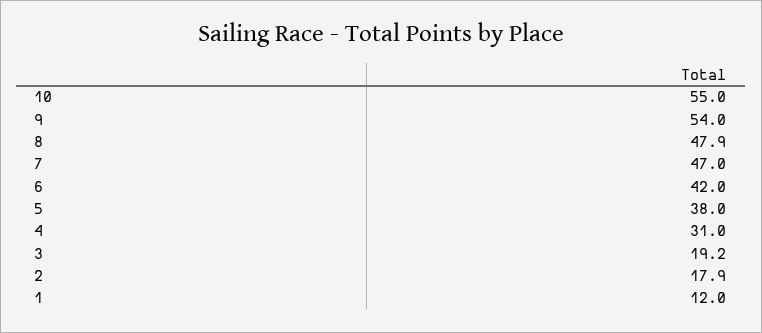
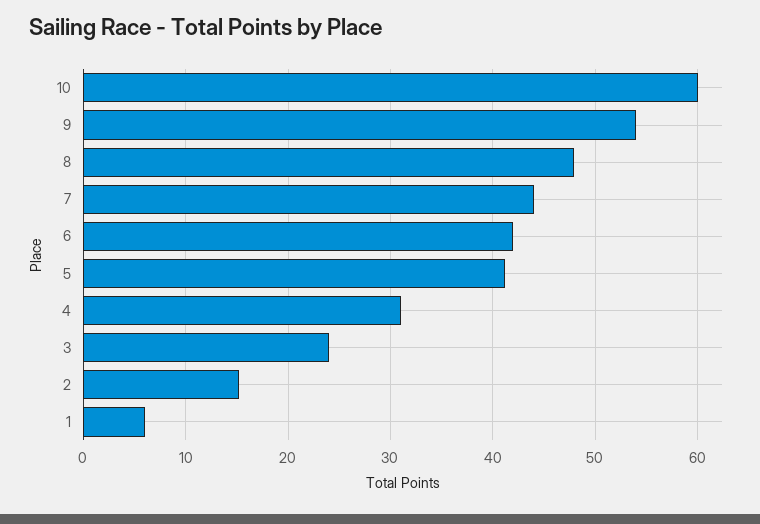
10: 55 -> 60
7: 47 -> 44
5: 38 -> 41
3: 19.2 -> 24
2: 17.9 -> 15
1: 12 -> 6

